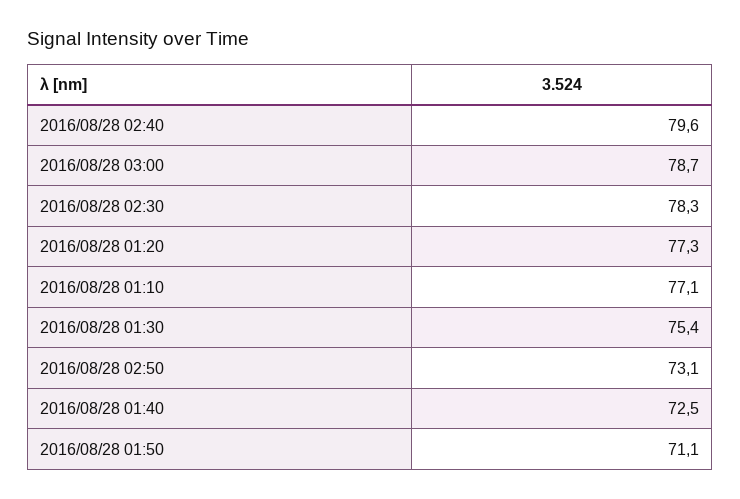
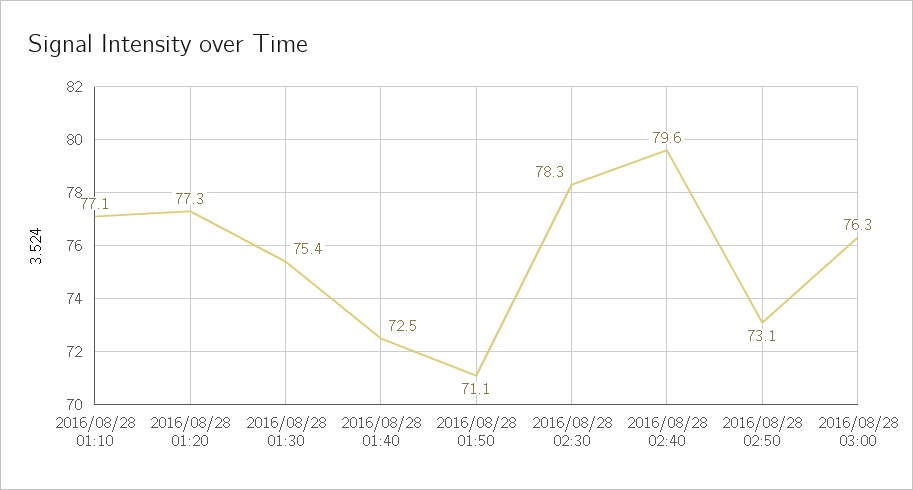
2016/08/28 03:00: 78.7 -> 76.3

